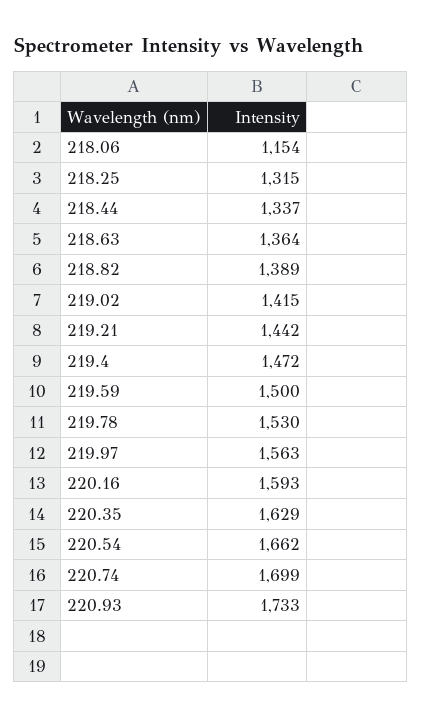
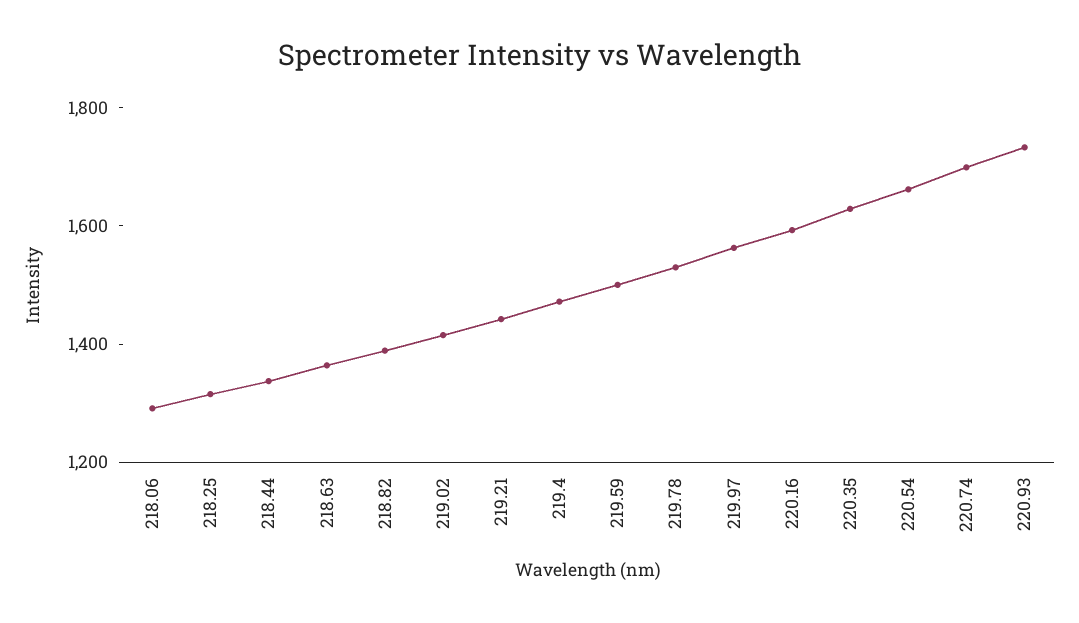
218.06: 1154 -> 1300

